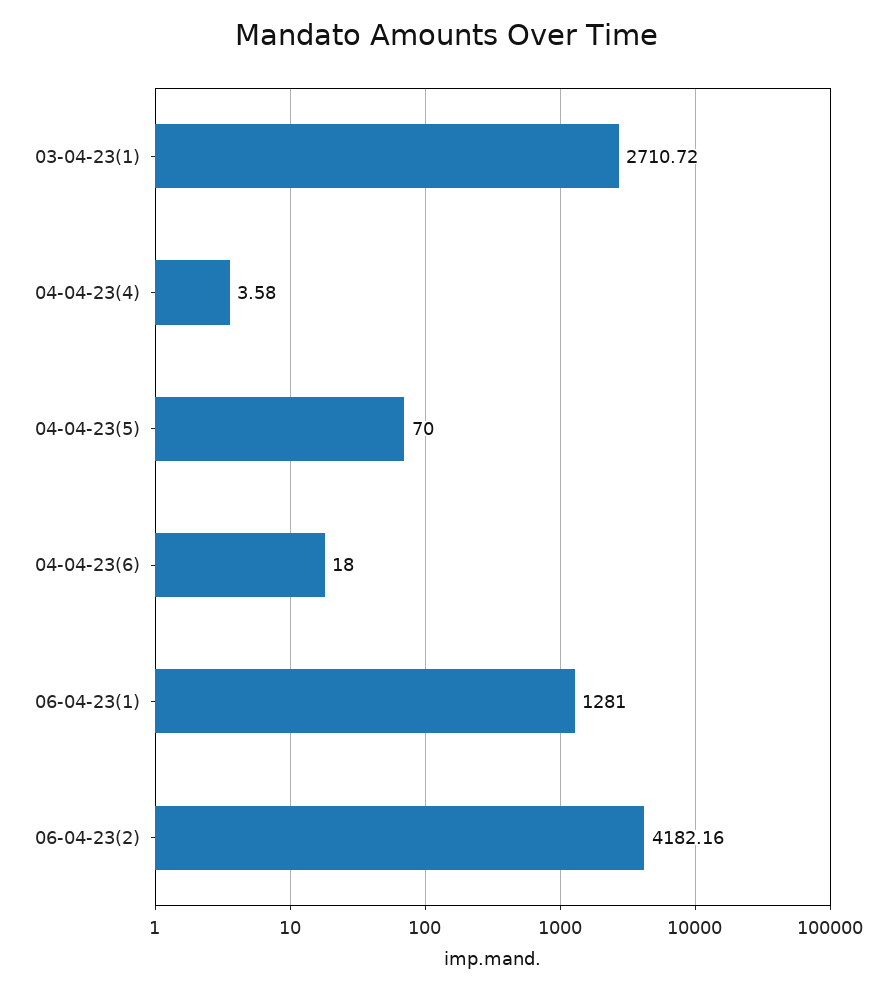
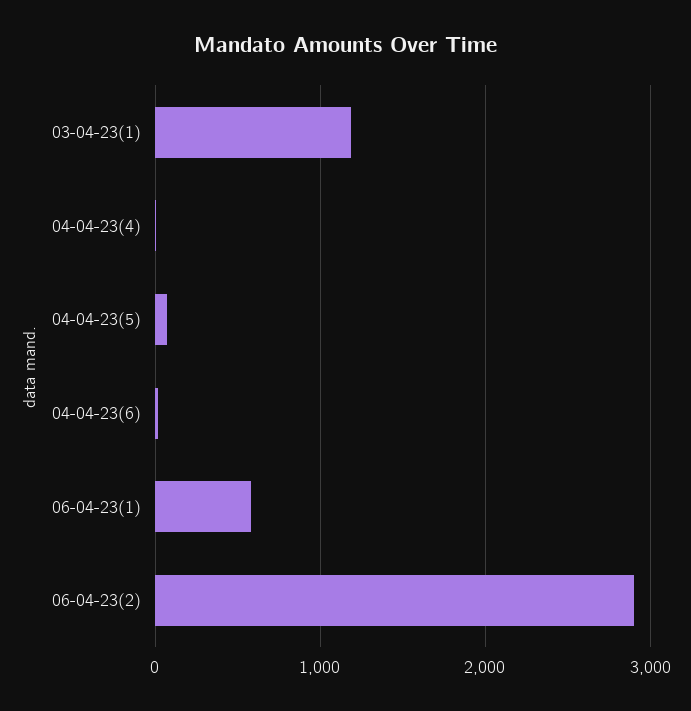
03-04-23(1): 2710.72 -> 1200
06-04-23(1): 1281 -> 600
06-04-23(2): 4182.16 -> 2900

